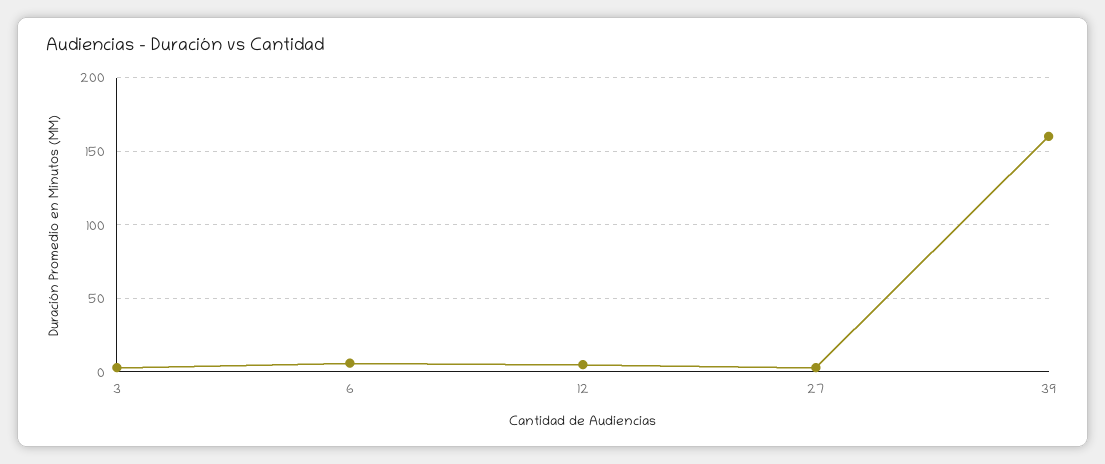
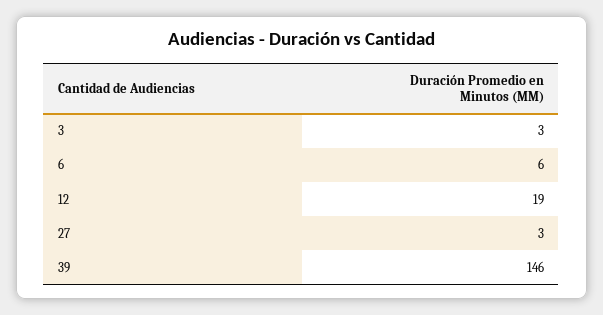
12: 5 -> 19
39: 160 -> 146

